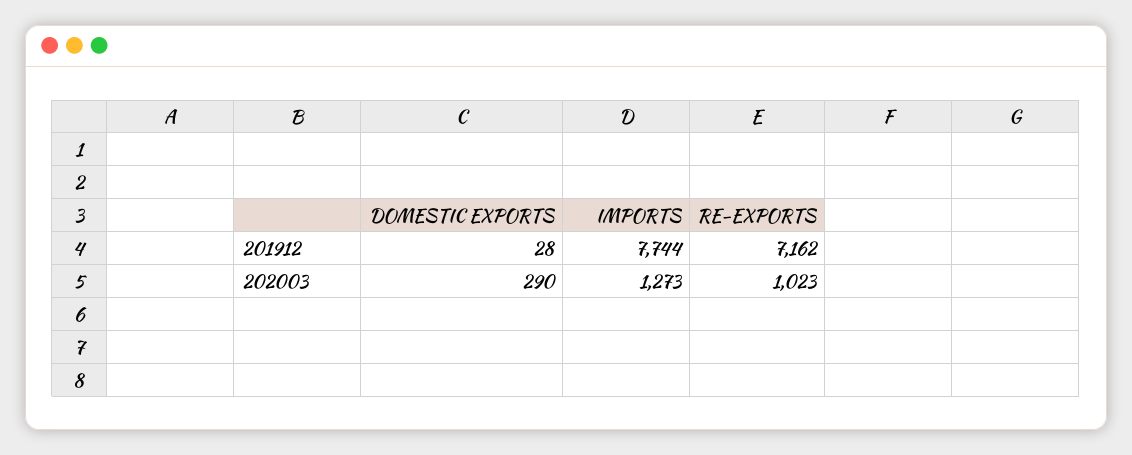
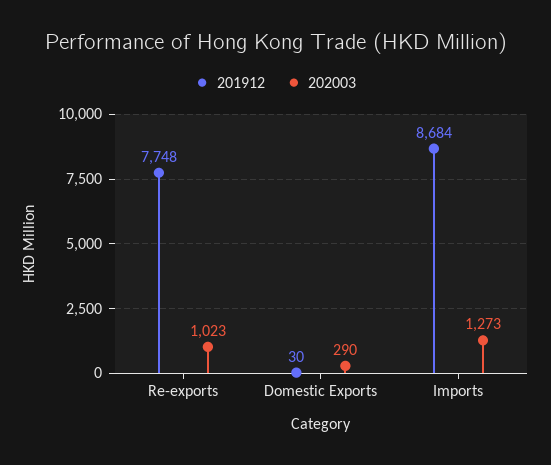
201912, DOMESTIC EXPORTS: 28 -> 30
201912, IMPORTS: 7744 -> 8684
201912, RE-EXPORTS: 7162 -> 7748

